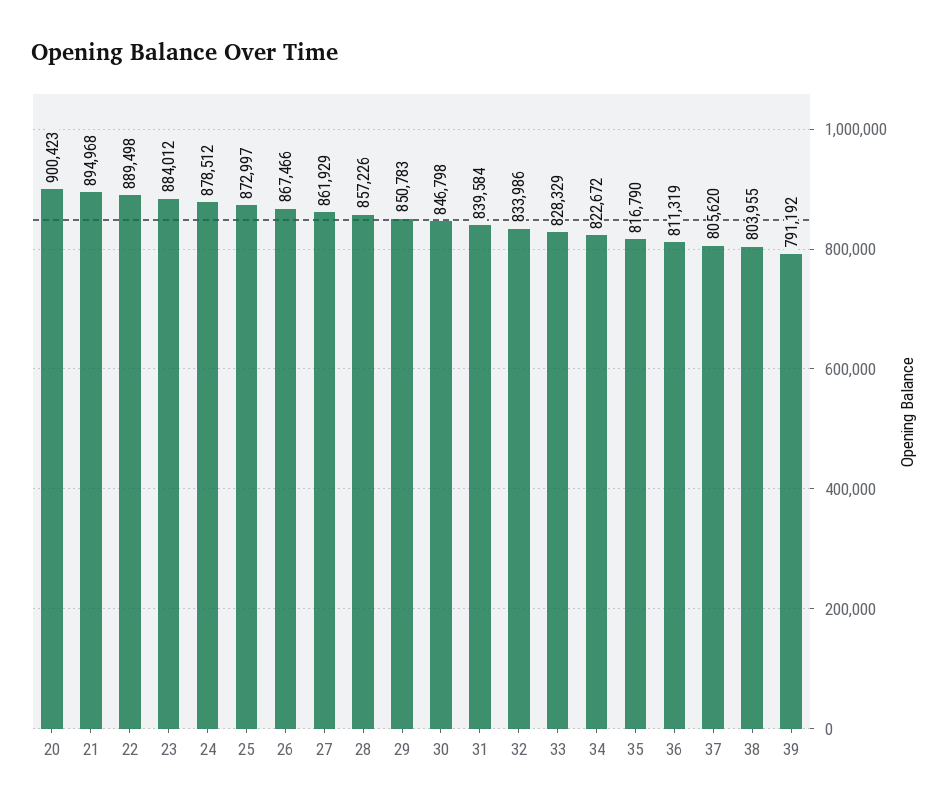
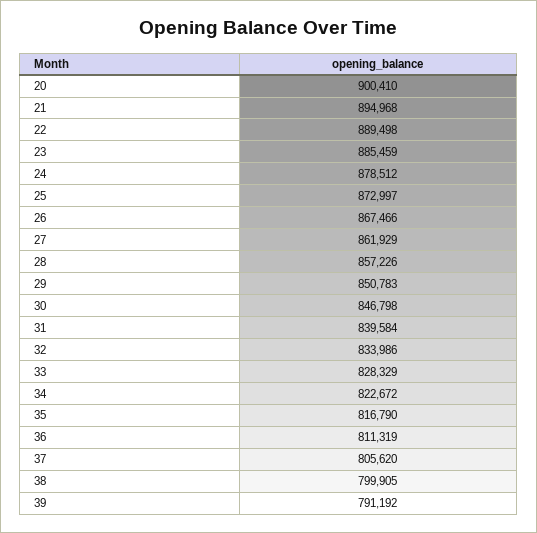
20: 900423 -> 900410
23: 884012 -> 885459
38: 803955 -> 799905

